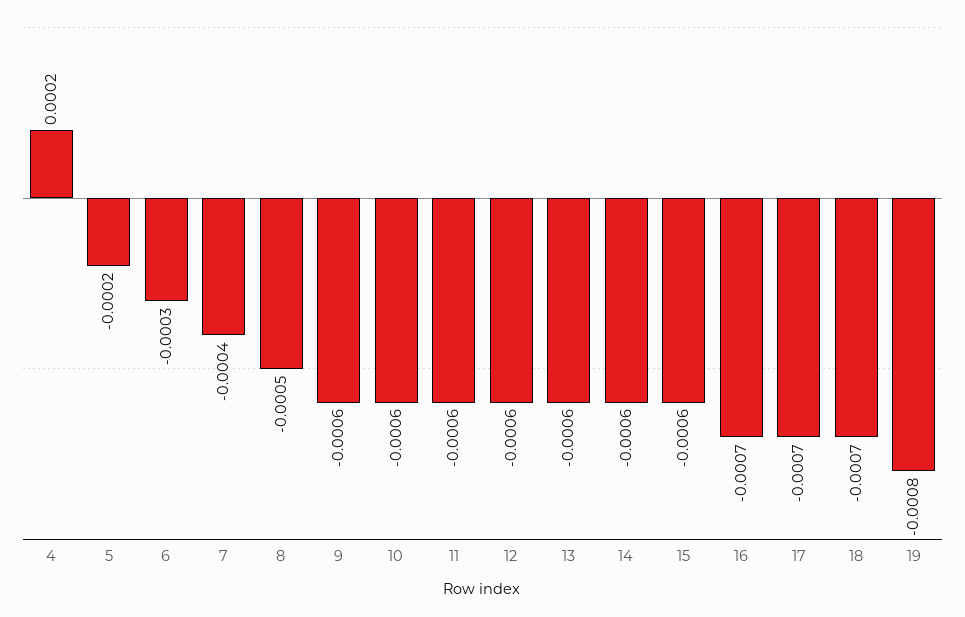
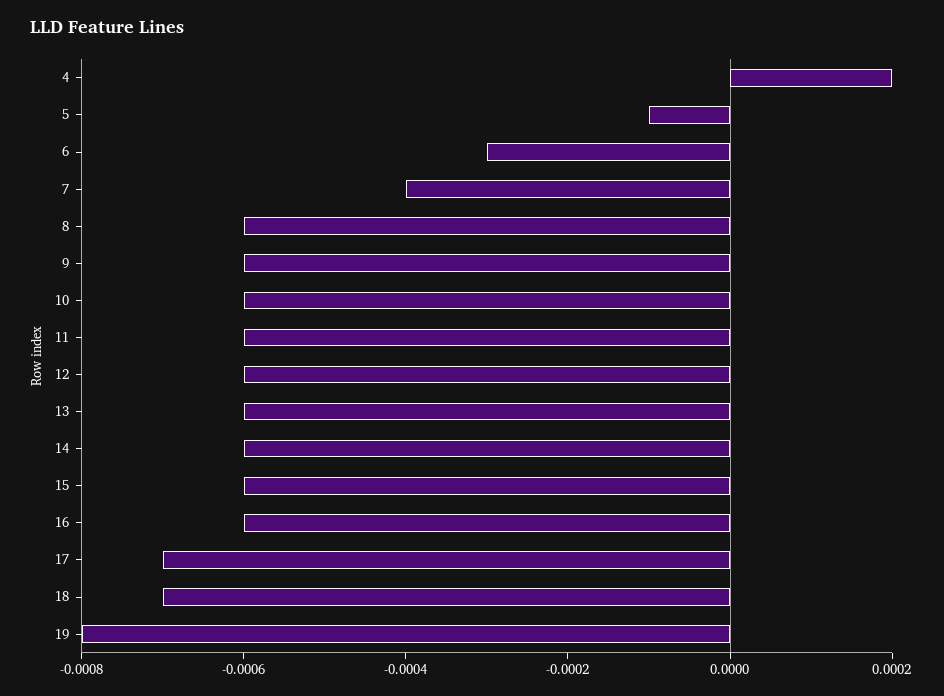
5: -0.0002 -> -0.0001
8: -0.0005 -> -0.0006
16: -0.0007 -> -0.0006

